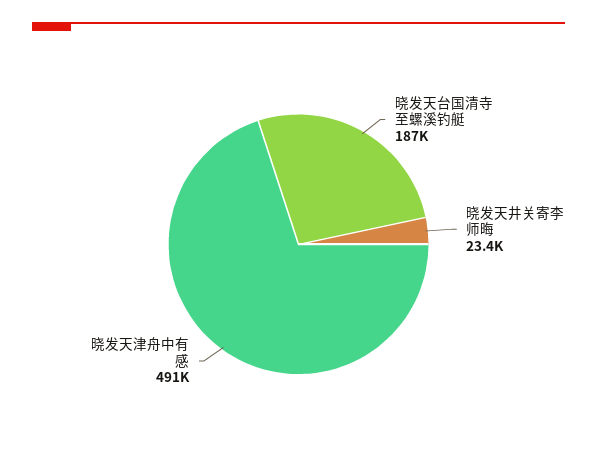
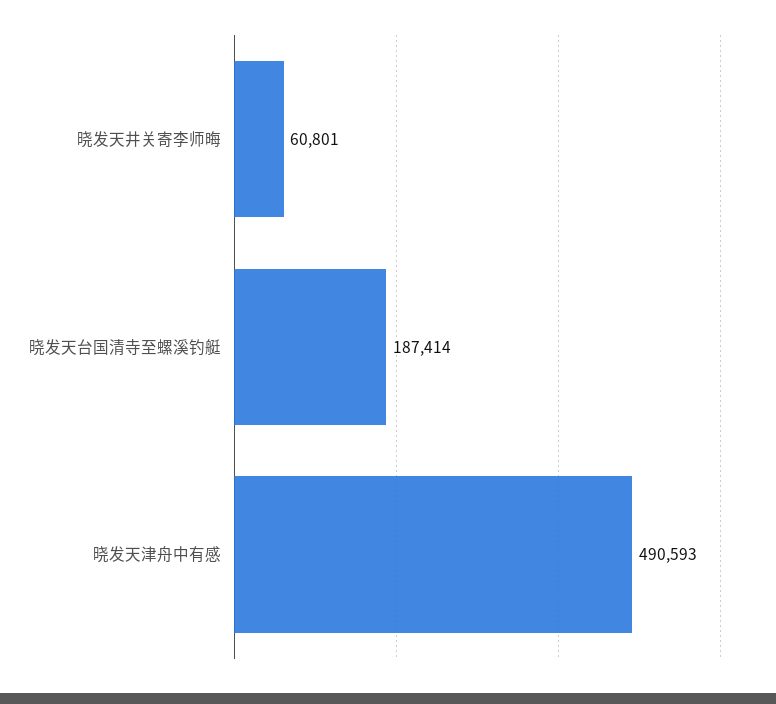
晓发天井关寄李师晦: 23400 -> 60801

